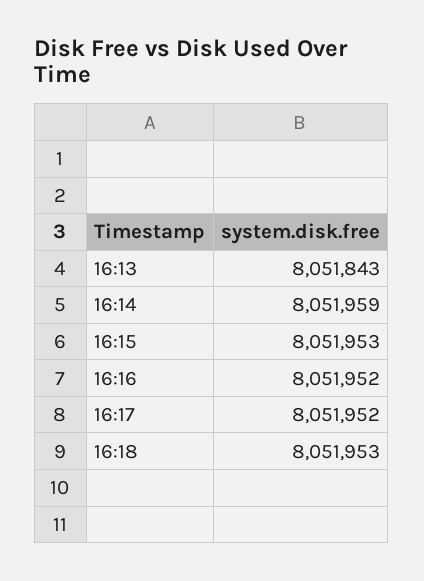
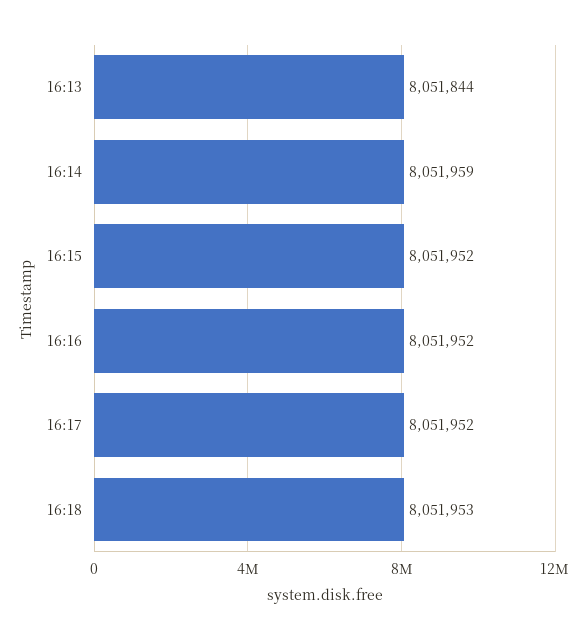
16:13: 8051843 -> 8051844
16:15: 8051953 -> 8051952

